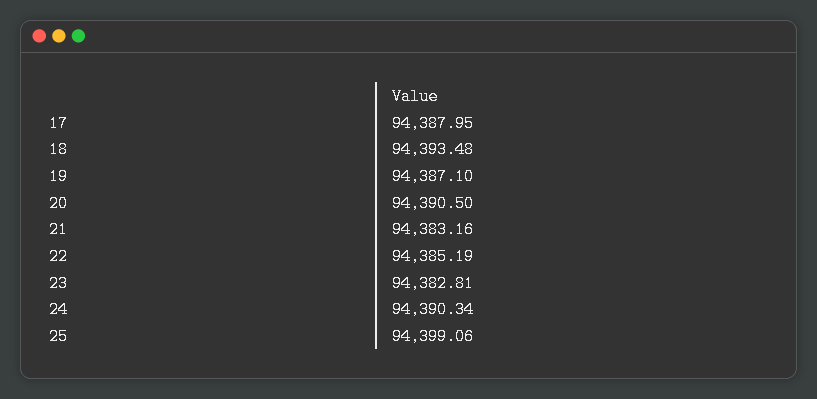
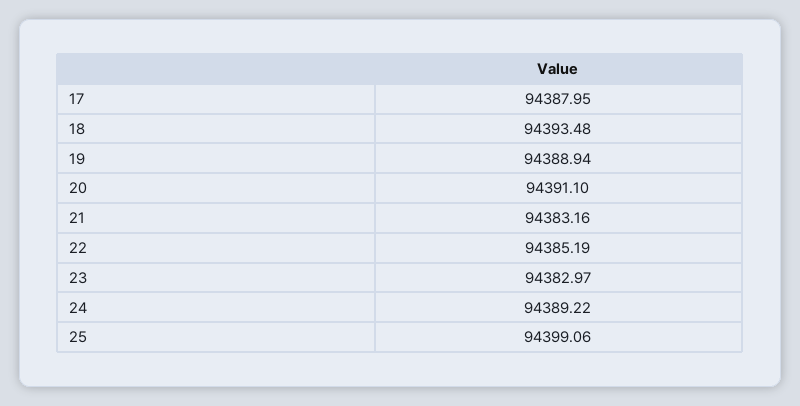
19: 94387.1 -> 94388.94
20: 94390.5 -> 94391.1
23: 94382.81 -> 94382.97
24: 94390.34 -> 94389.22

